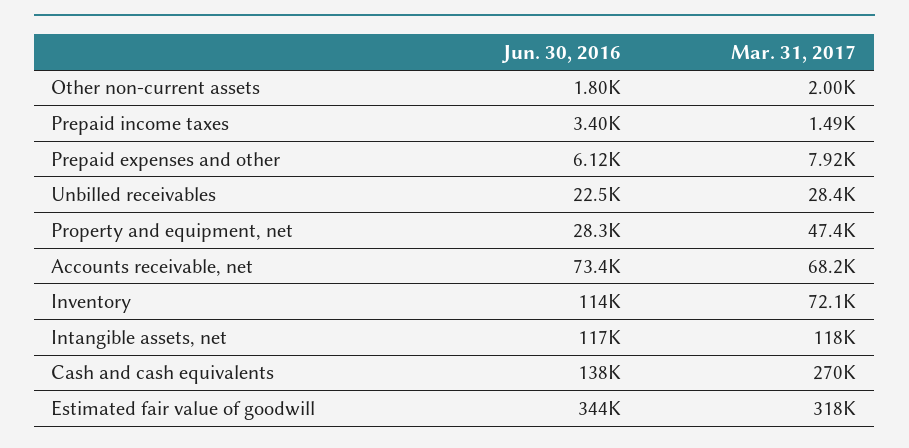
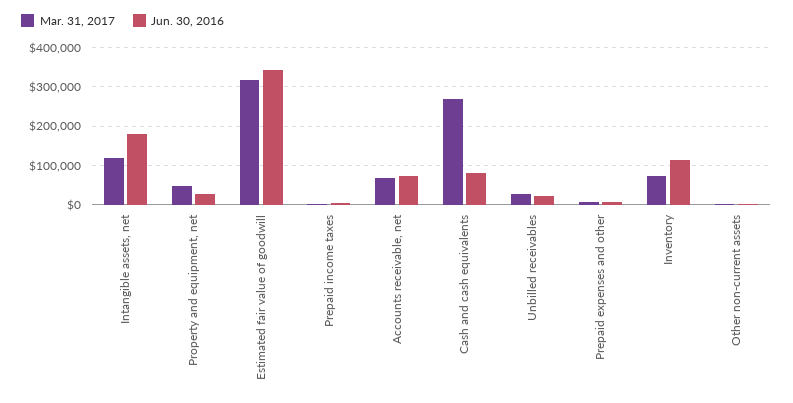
Jun. 30, 2016, Intangible assets, net: 117000 -> 180000
Jun. 30, 2016, Cash and cash equivalents: 138000 -> 80000

